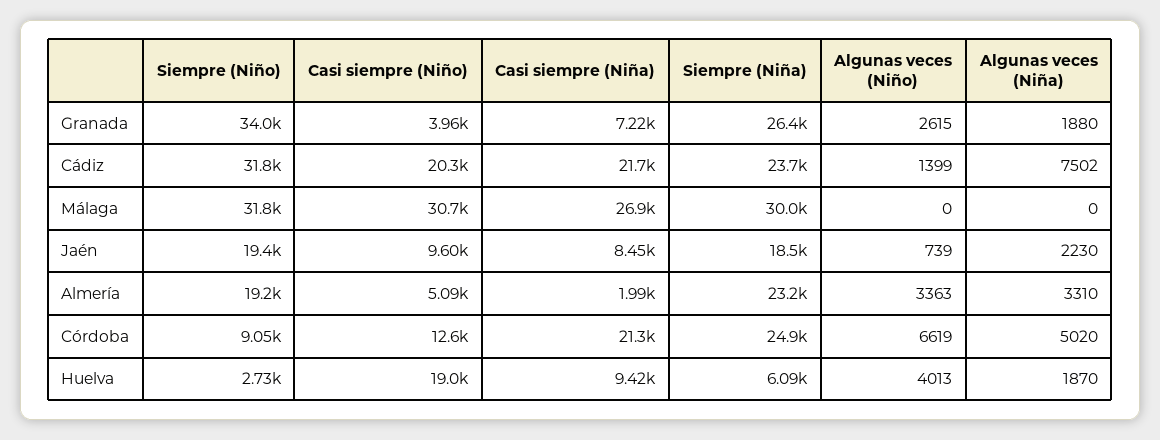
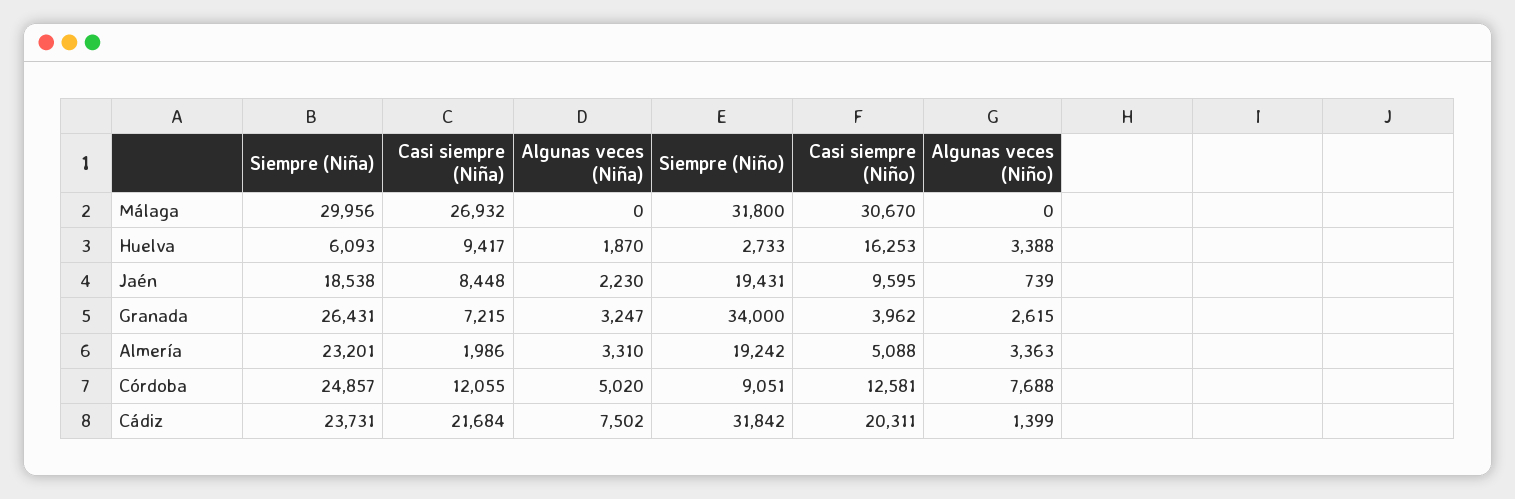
Algunas veces (Niña), Granada: 1880 -> 3247
Casi siempre (Niña), Córdoba: 21300 -> 12055
Algunas veces (Niño), Córdoba: 6619 -> 7688
Casi siempre (Niño), Huelva: 19000 -> 16253
Algunas veces (Niño), Huelva: 4013 -> 3388

